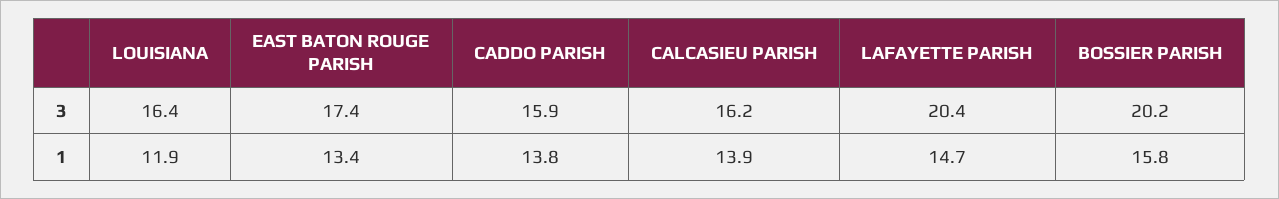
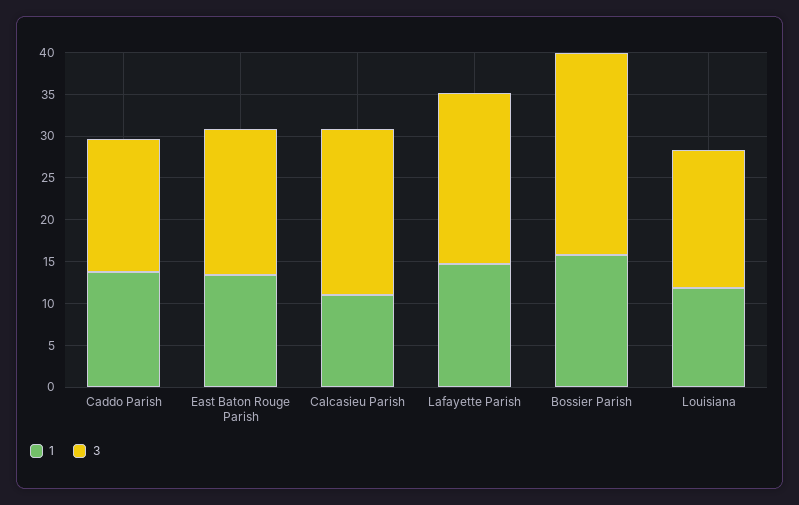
3, CALCASIEU PARISH: 16.2 -> 20
3, BOSSIER PARISH: 20.2 -> 24
1, CALCASIEU PARISH: 13.9 -> 11

